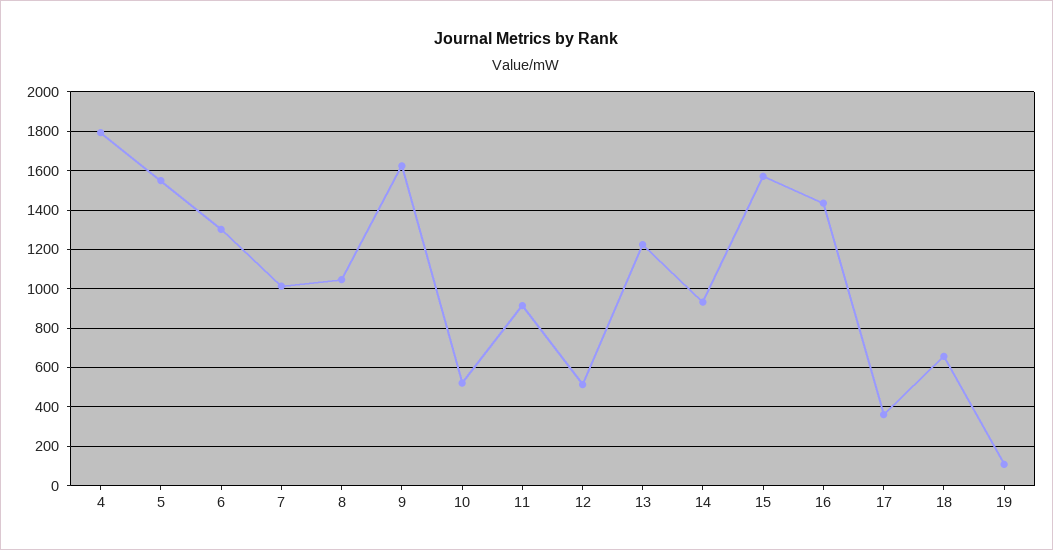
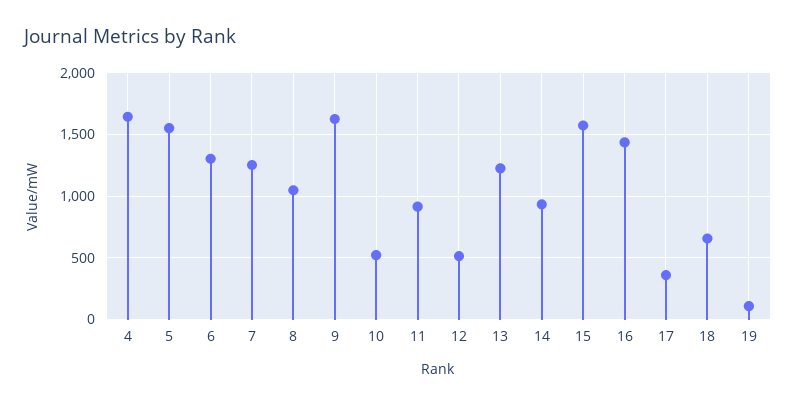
4: 1800 -> 1650
7: 1000 -> 1250

